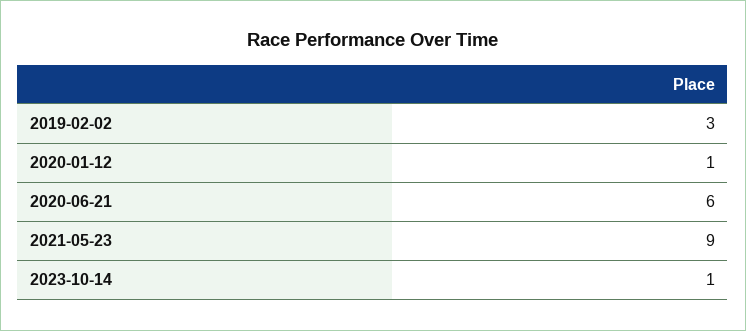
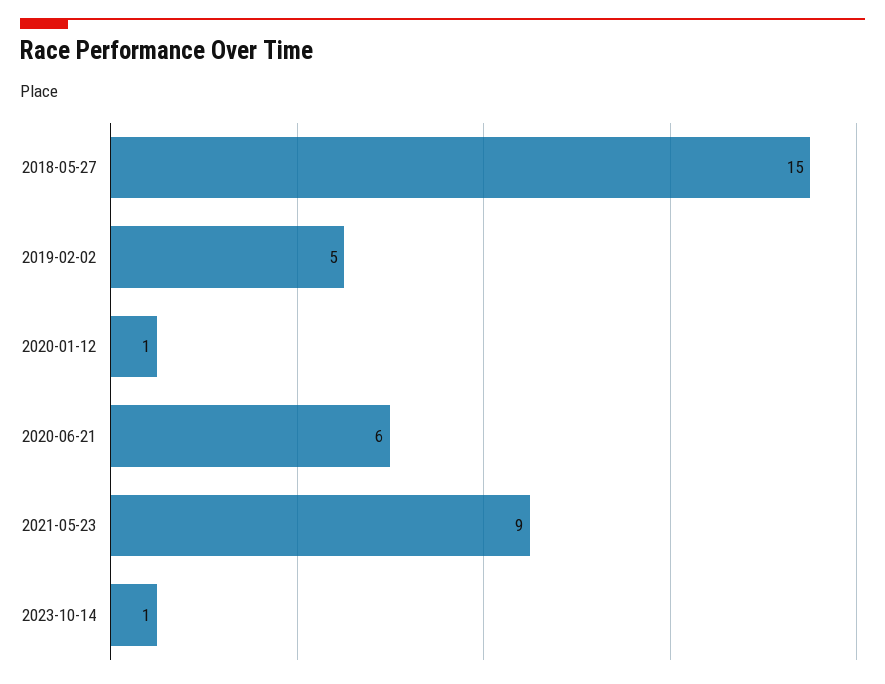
2019-02-02: 3 -> 5
2018-05-27: none -> 15

